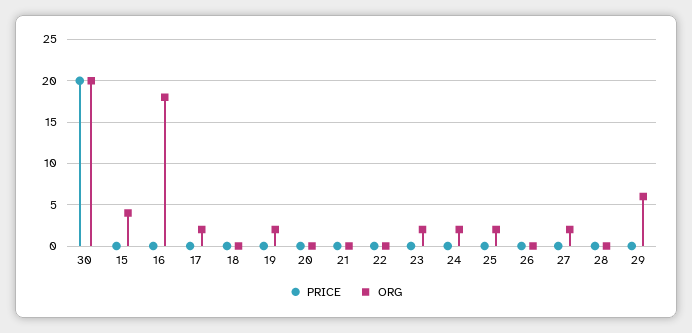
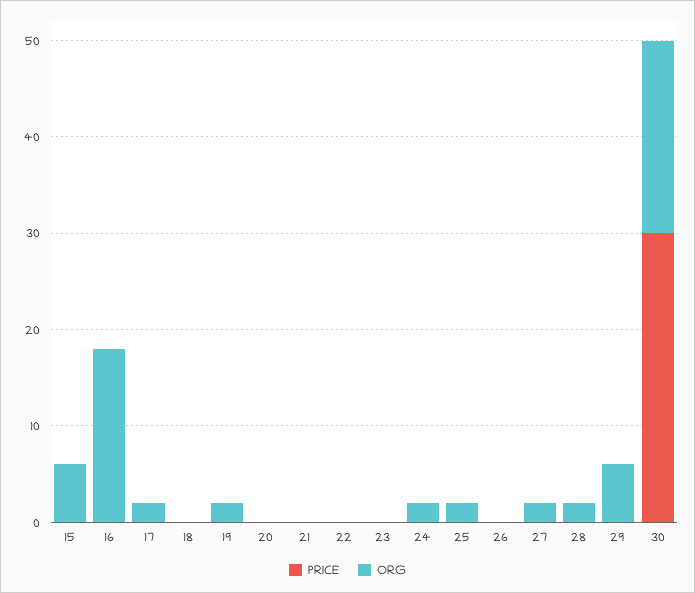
PRICE, 30: 20 -> 30
ORG, 15: 4 -> 6
ORG, 23: 2 -> 0
ORG, 28: 0 -> 2

